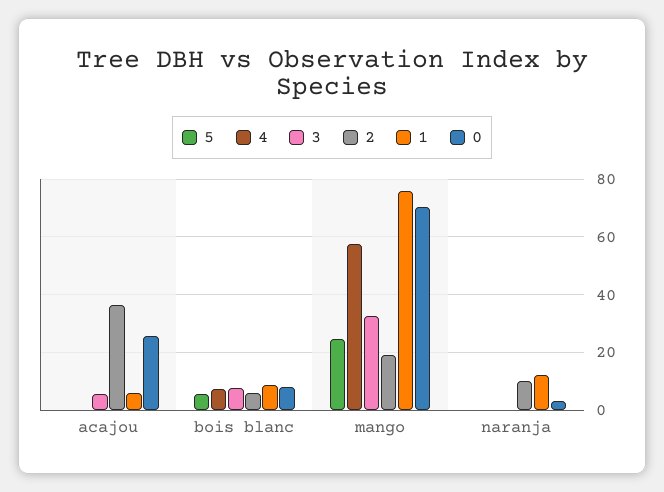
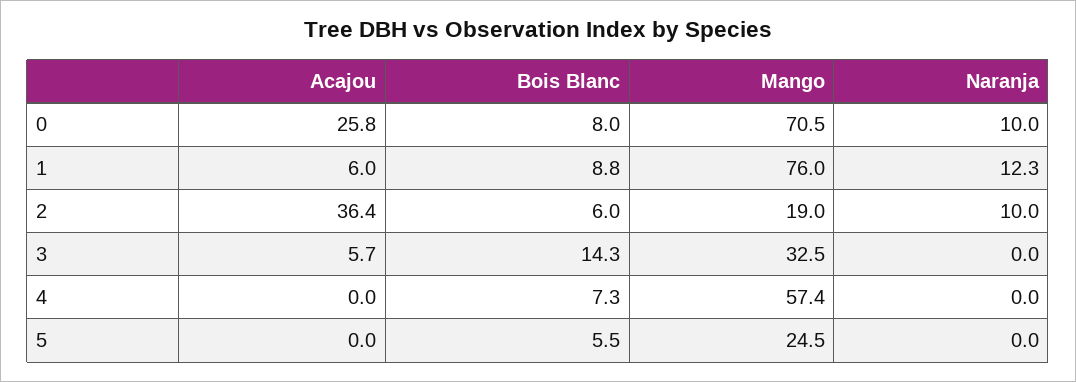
3, bois blanc: 7.5 -> 14.3
0, naranja: 2.5 -> 10

